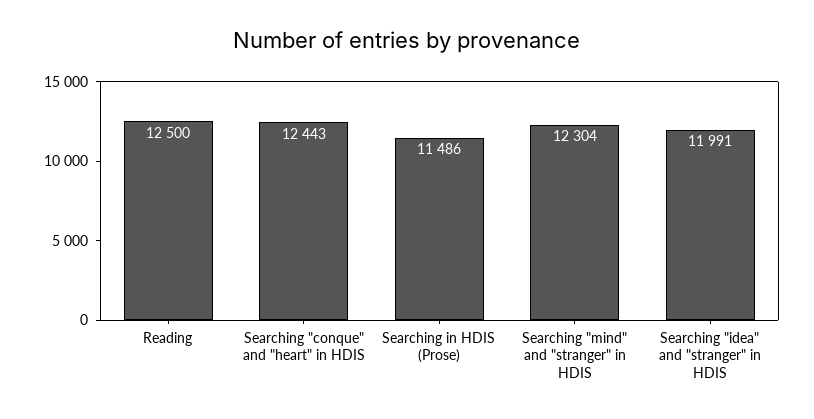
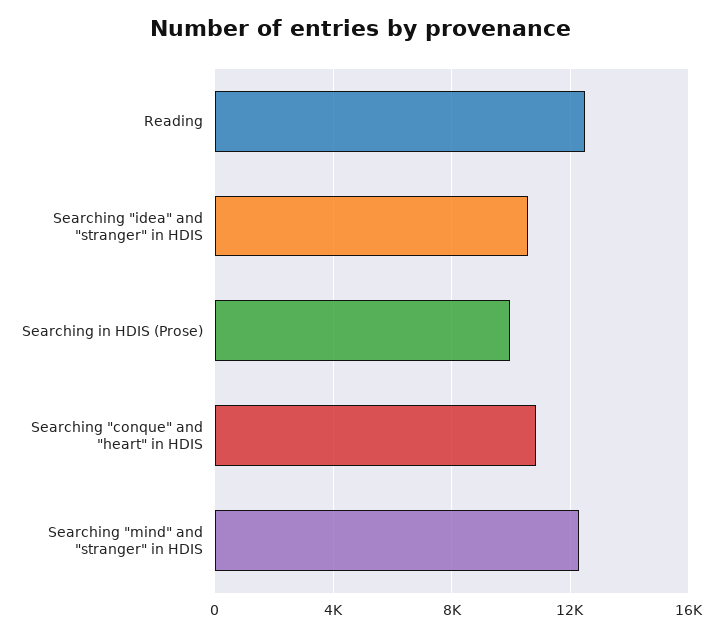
Searching "conque" and "heart" in HDIS: 12443 -> 11000
Searching in HDIS (Prose): 11486 -> 10000
Searching "idea" and "stranger" in HDIS: 11991 -> 10500

